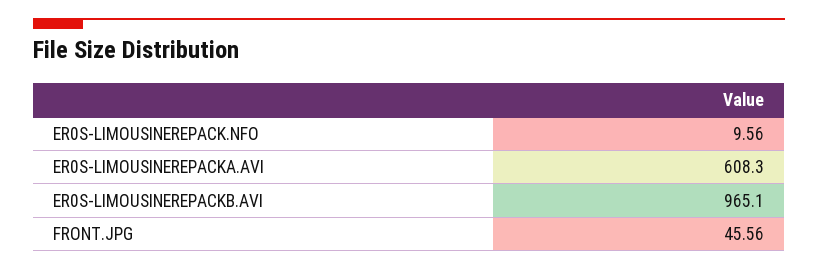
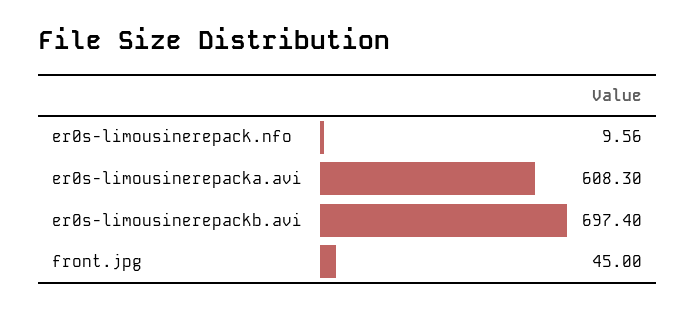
ER0S-LIMOUSINEREPACKB.AVI: 965.1 -> 697.4
FRONT.JPG: 45.56 -> 45

